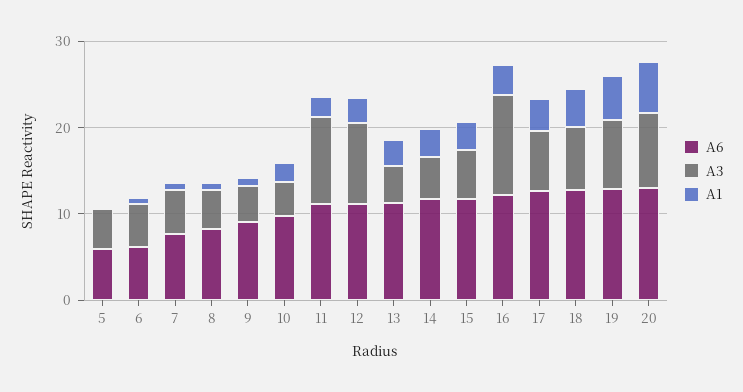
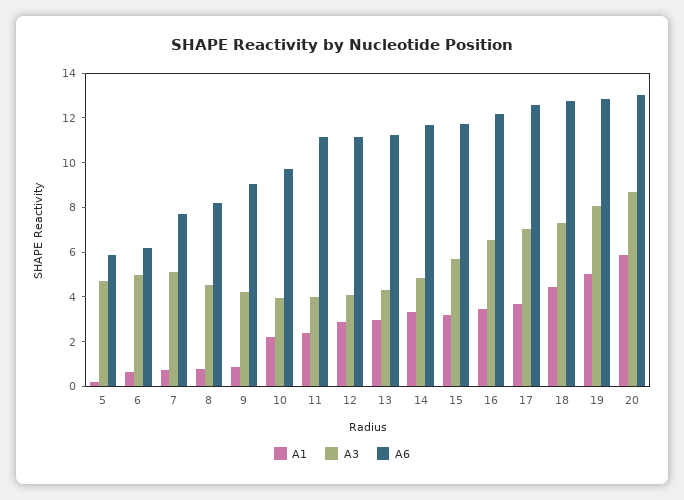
A3, 11: 10 -> 4
A3, 12: 10 -> 4
A3, 16: 12 -> 6.5

